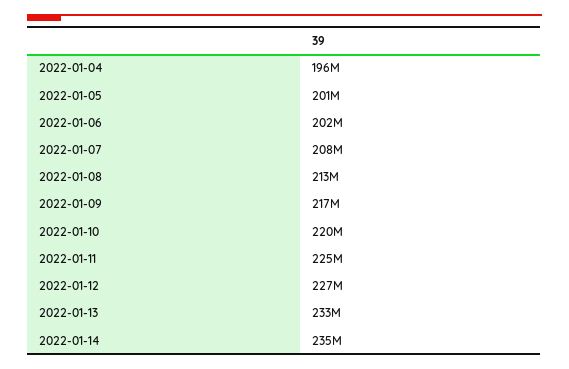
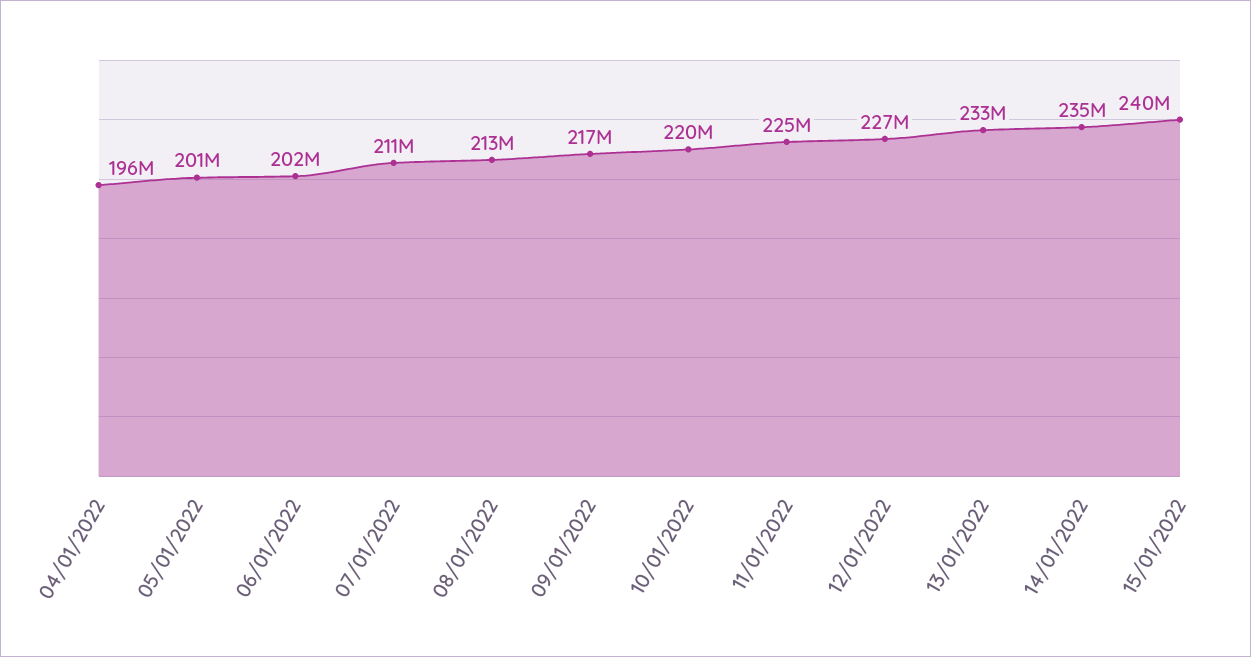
2022-01-07: 208000000 -> 211000000
15/01/2022: none -> 240000000

